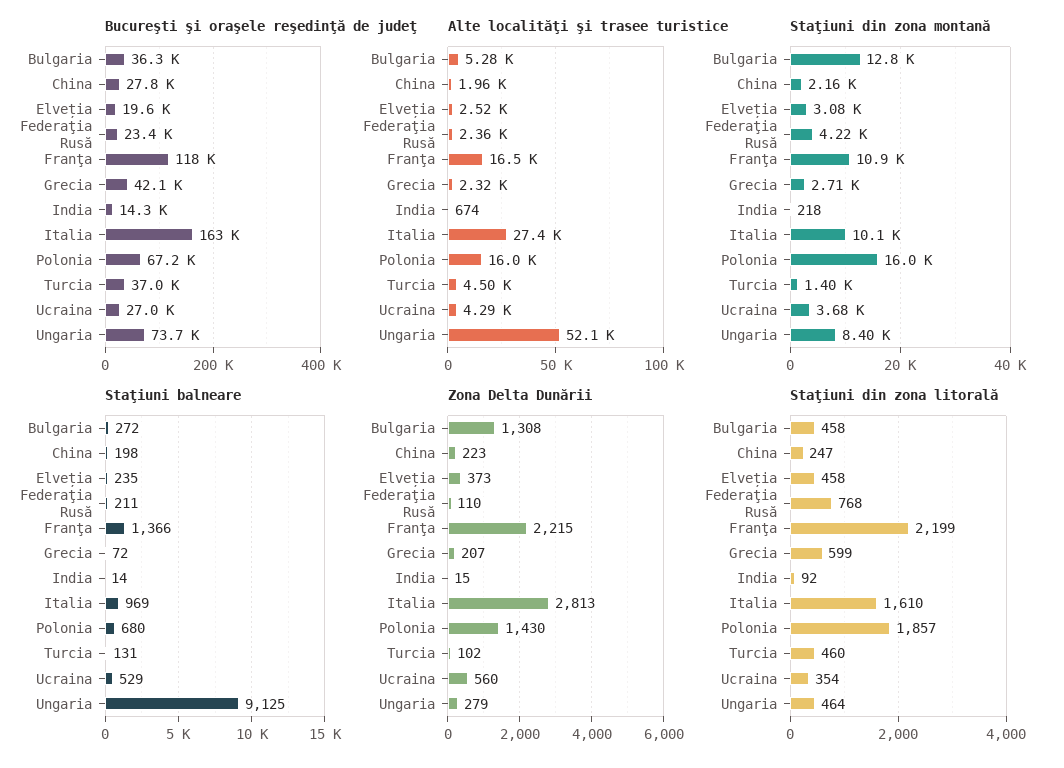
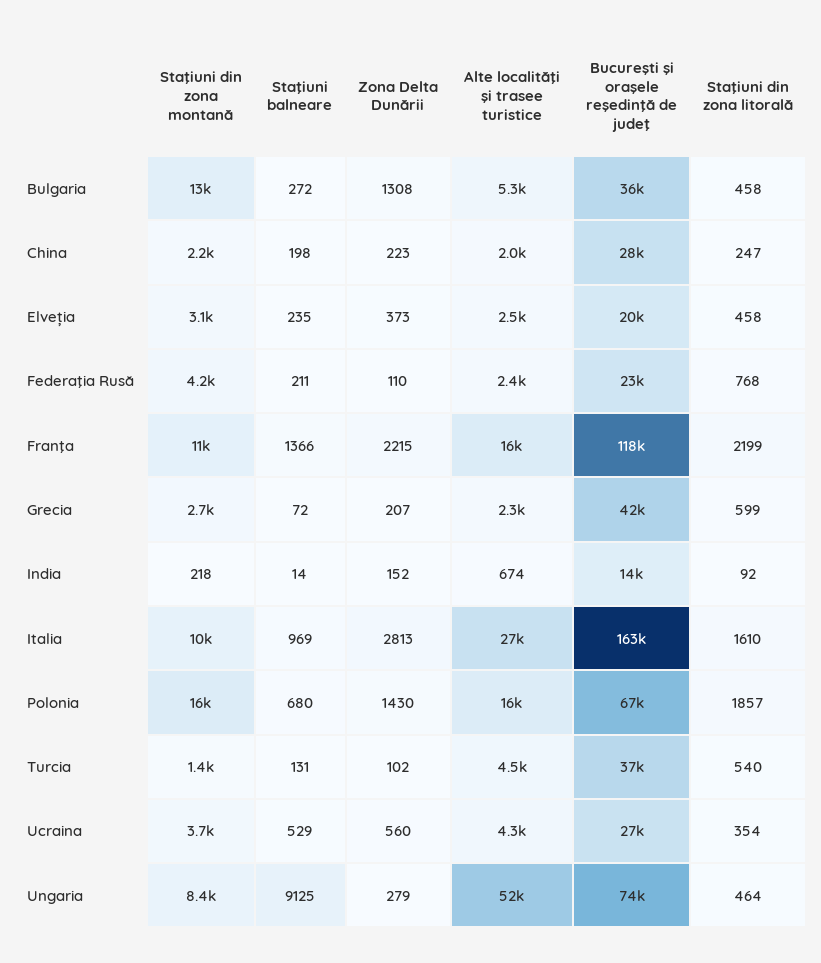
Zona Delta Dunării, India: 15 -> 152
Staţiuni din zona litorală, Turcia: 460 -> 540

